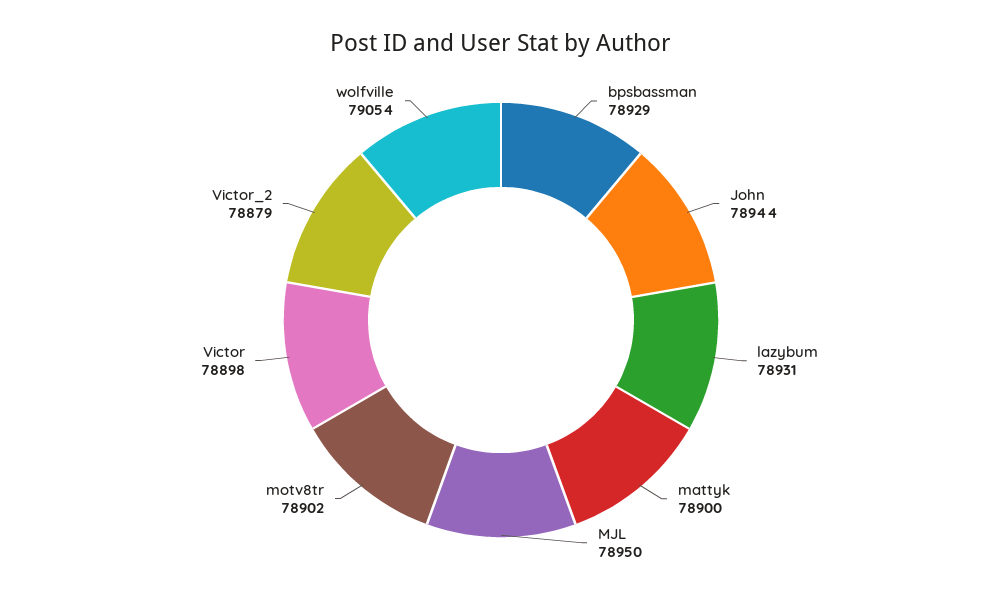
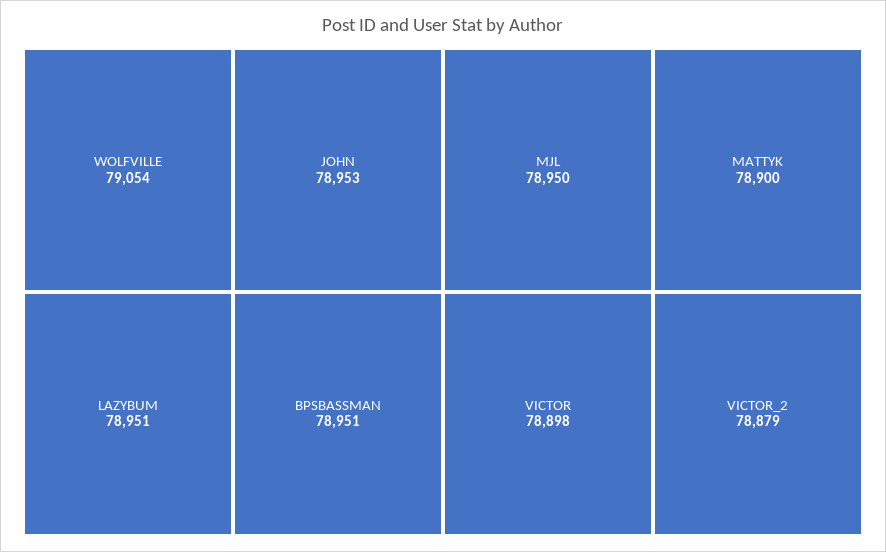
bpsbassman: 78929 -> 78951
John: 78944 -> 78953
lazybum: 78931 -> 78951
motv8tr: 78902 -> none

